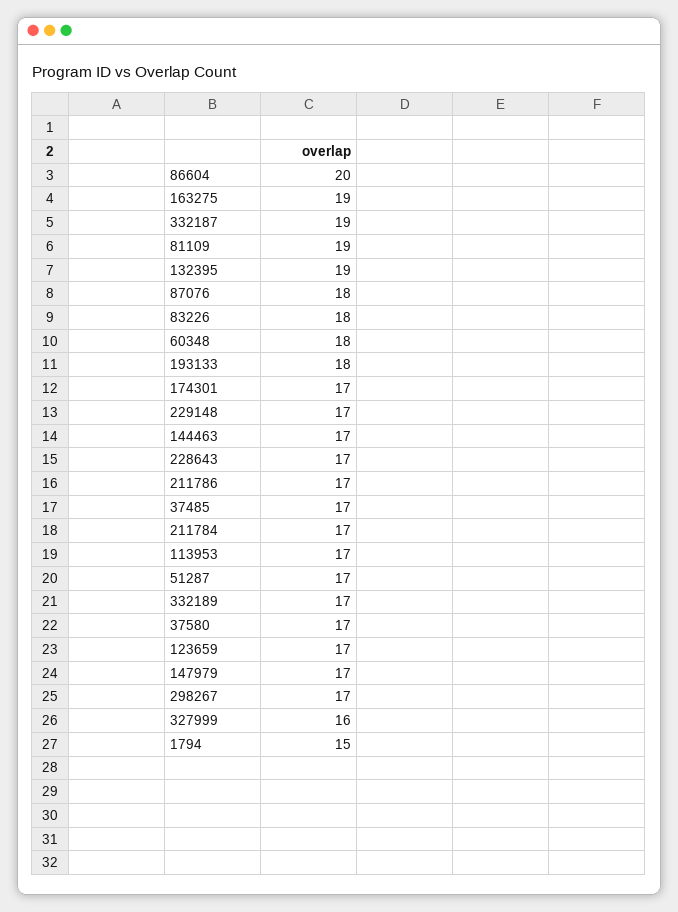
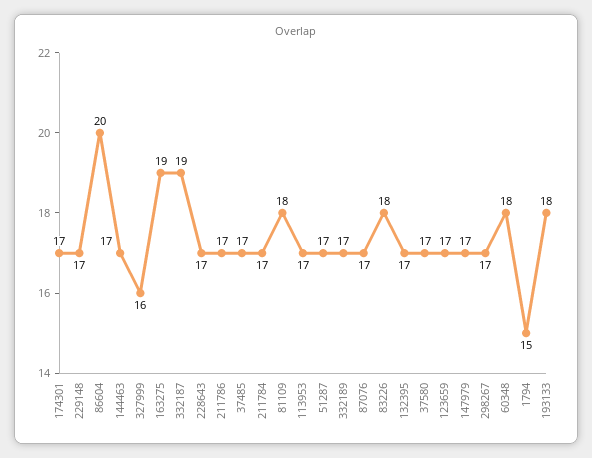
81109: 19 -> 18
132395: 19 -> 17
87076: 18 -> 17

